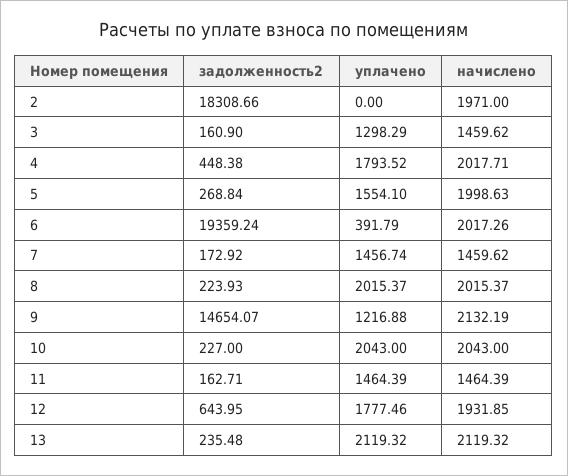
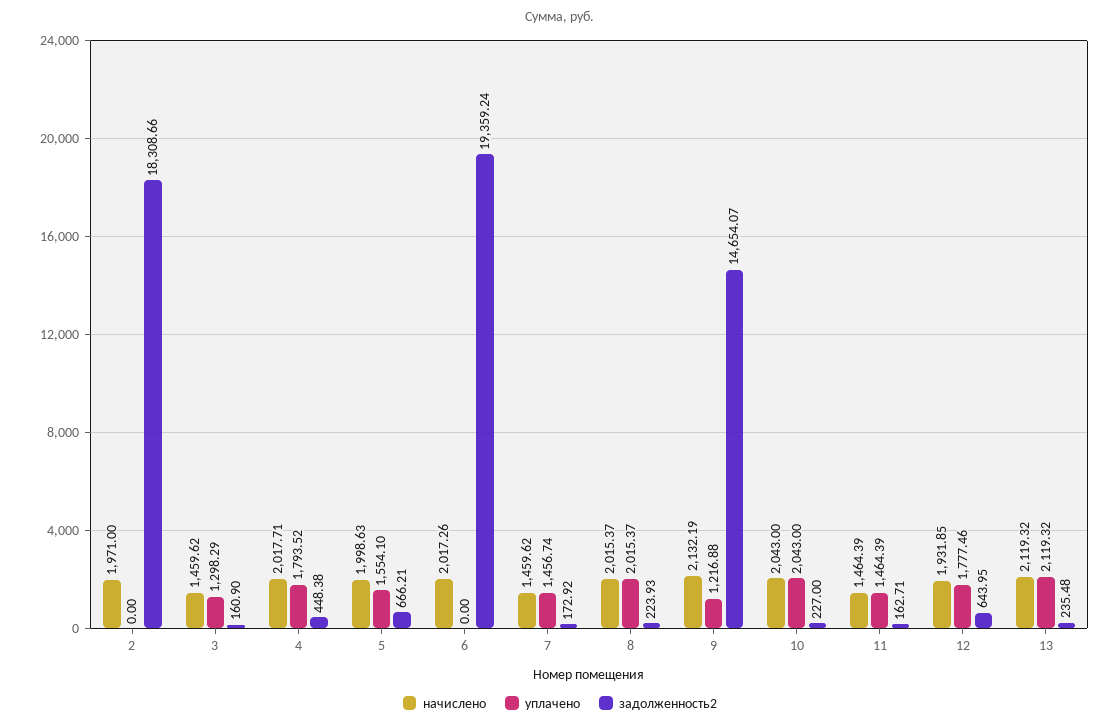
задолженность2, 5: 268.84 -> 666.21
уплачено, 6: 391.79 -> 0

